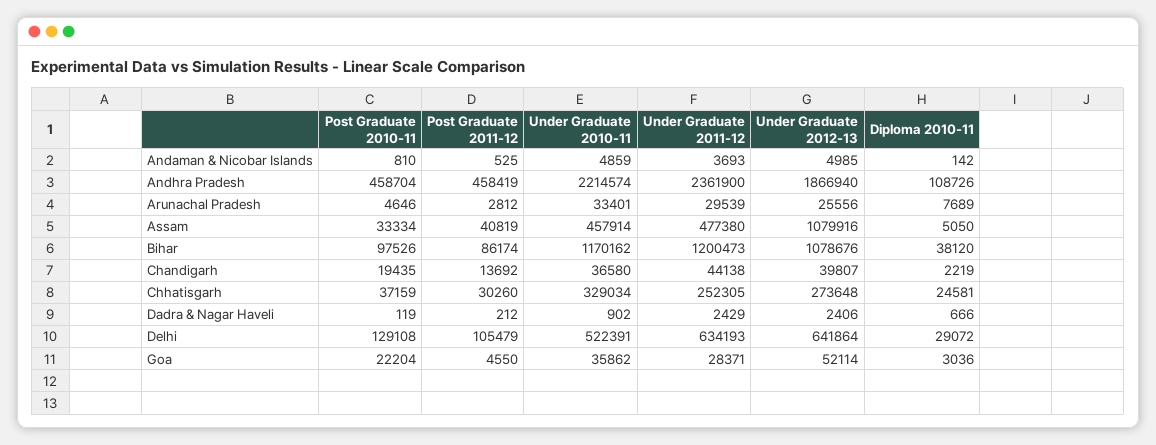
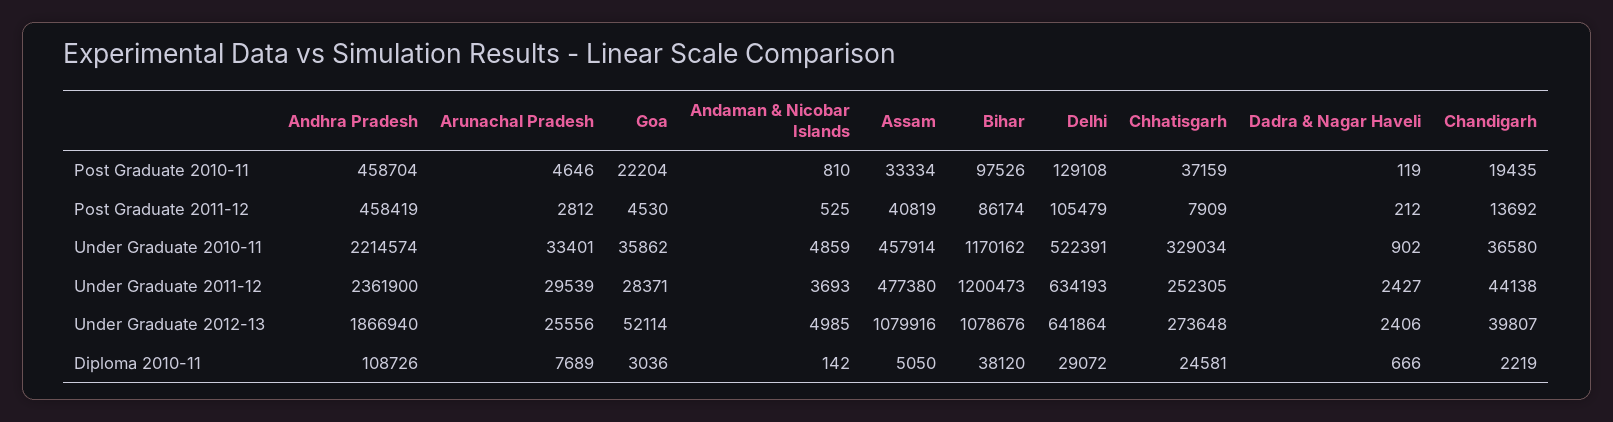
Post Graduate 2011-12, Chhatisgarh: 30260 -> 7909
Under Graduate 2011-12, Dadra & Nagar Haveli: 2429 -> 2427
Post Graduate 2011-12, Goa: 4550 -> 4530

